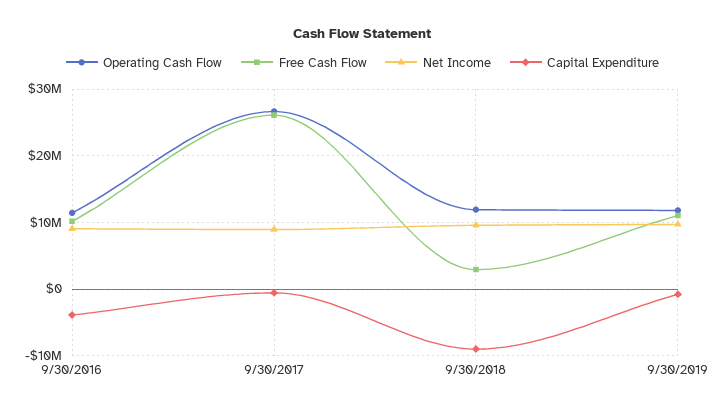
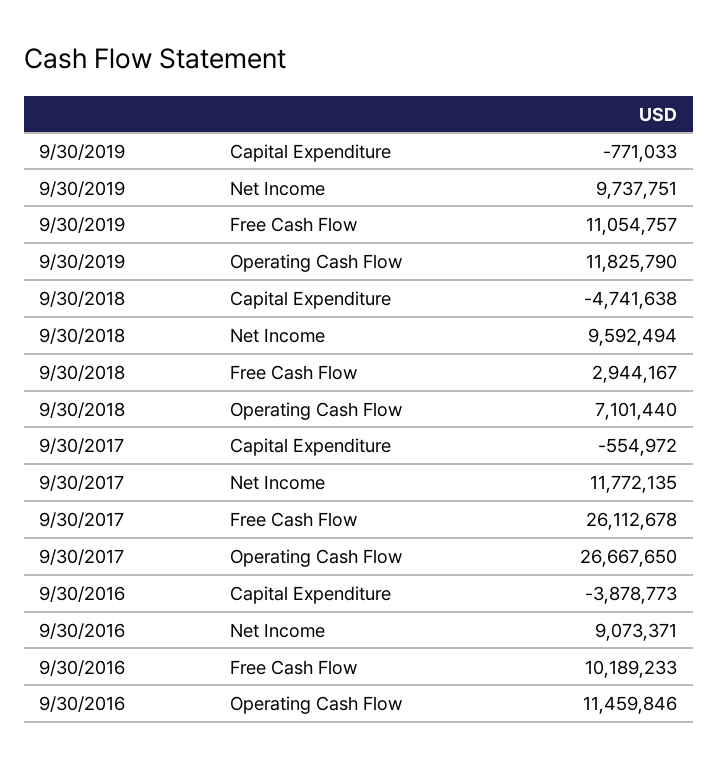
Net Income, 9/30/2017: 9000000 -> 11772135
Operating Cash Flow, 9/30/2018: 12000000 -> 7101440
Capital Expenditure, 9/30/2018: -9000000 -> -4741638

